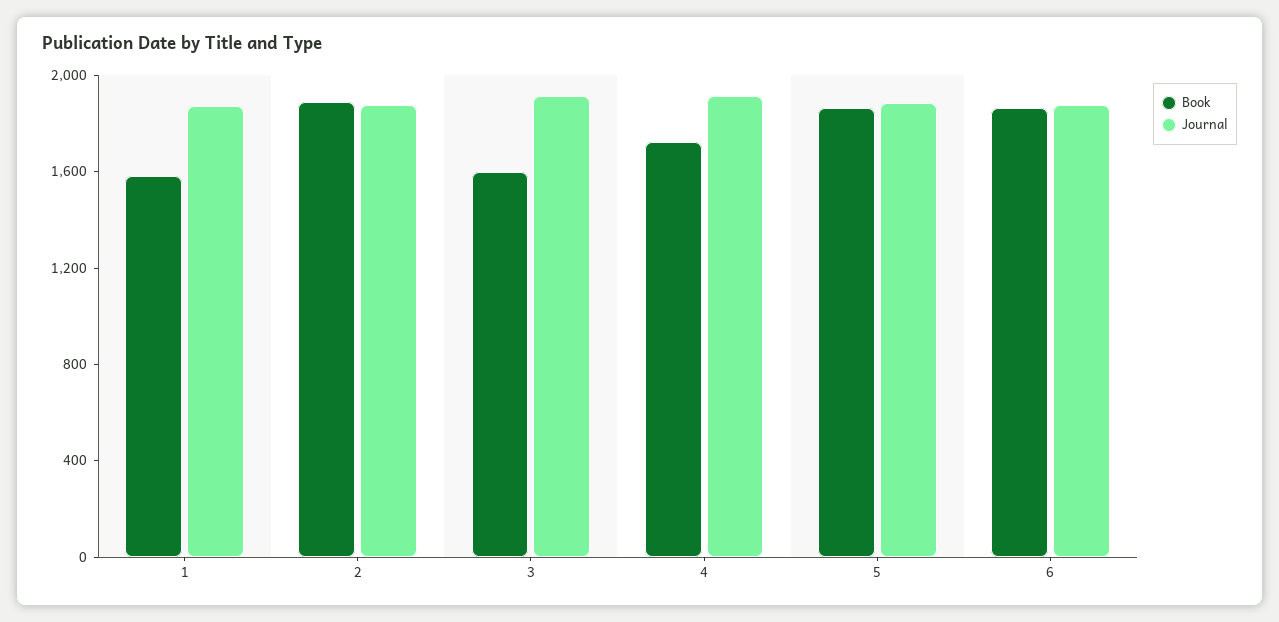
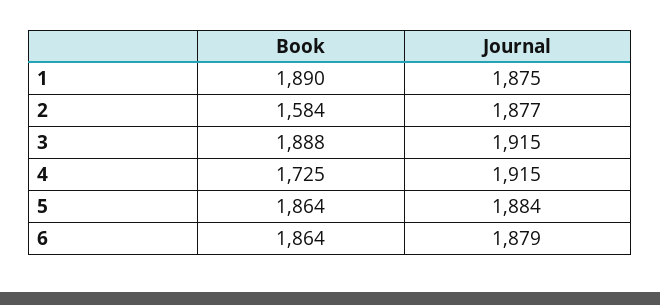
Book, 1: 1600 -> 1890
Book, 2: 1900 -> 1584
Book, 3: 1600 -> 1888

